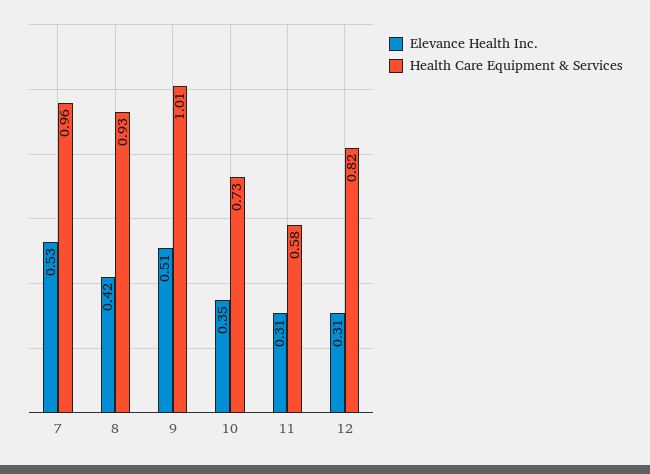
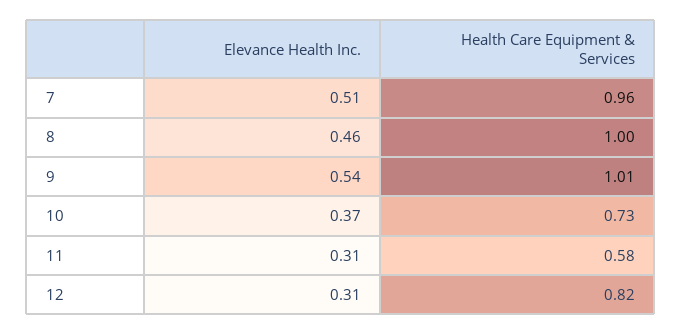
Elevance Health Inc., 7: 0.53 -> 0.51
Elevance Health Inc., 8: 0.42 -> 0.46
Health Care Equipment & Services, 8: 0.93 -> 1
Elevance Health Inc., 9: 0.51 -> 0.54
Elevance Health Inc., 10: 0.35 -> 0.37

